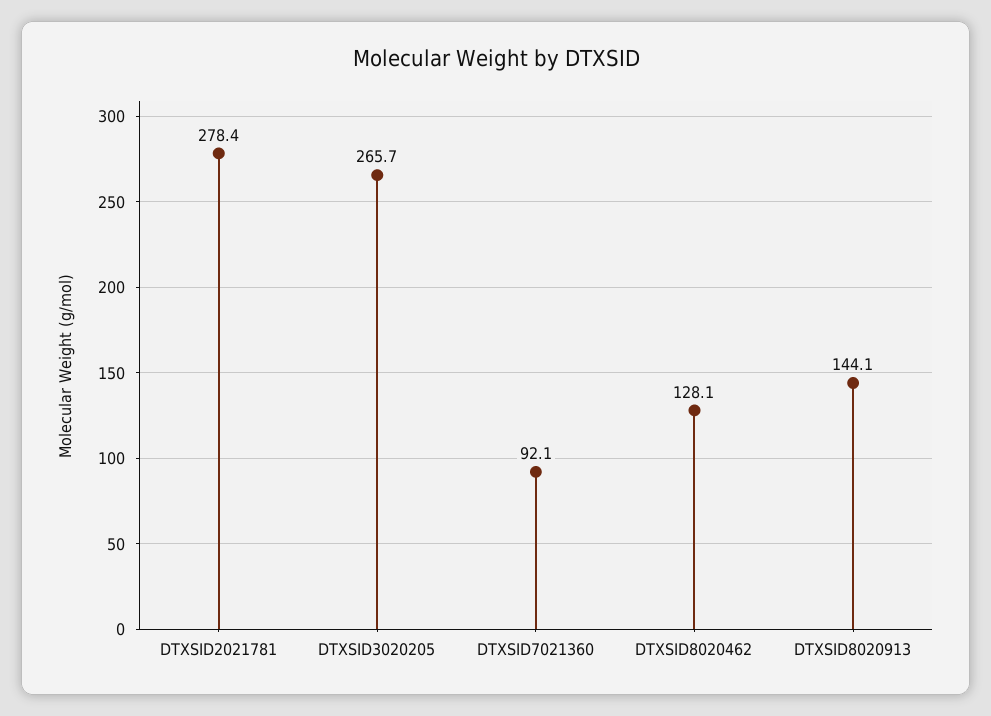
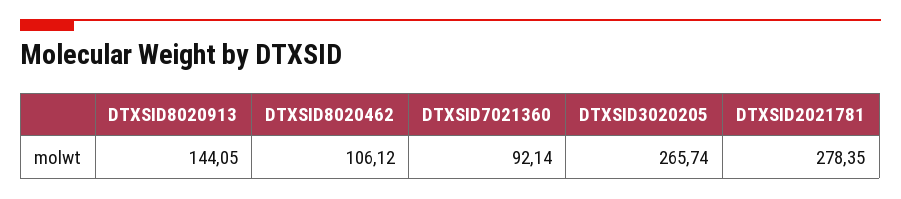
DTXSID8020462: 128.1 -> 106.12

